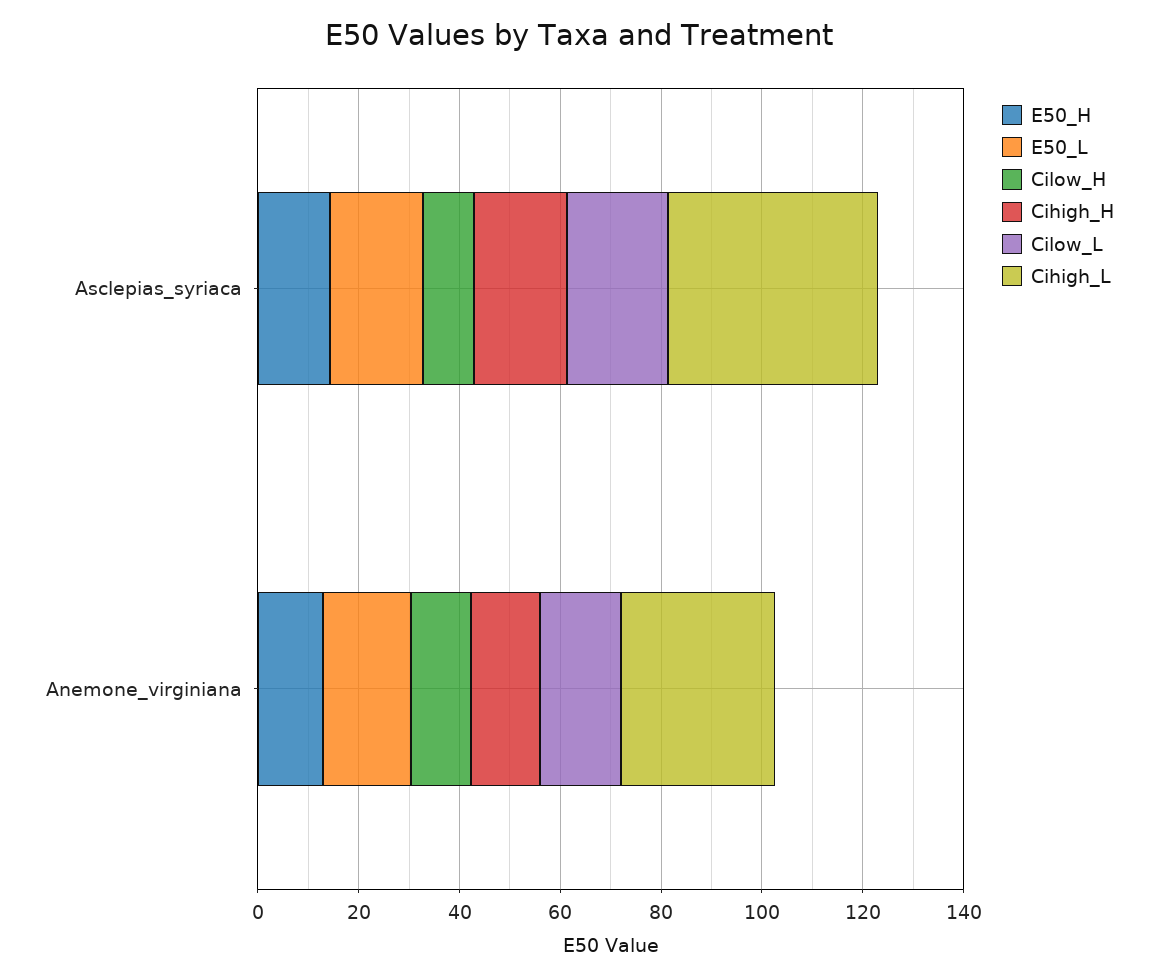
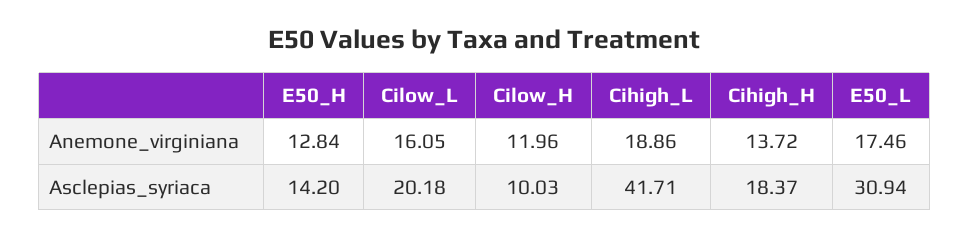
E50_L, Asclepias_syriaca: 20 -> 30.94
Cihigh_L, Anemone_virginiana: 30 -> 18.86

